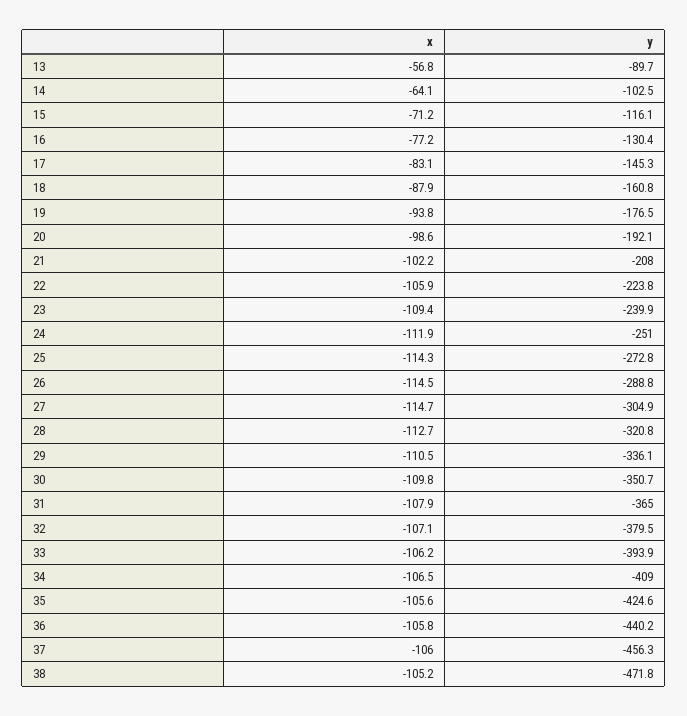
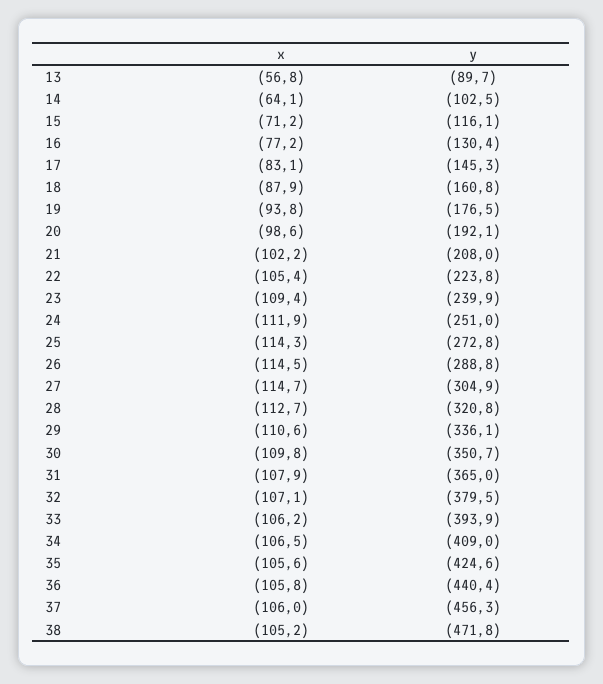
x, 22: -105.9 -> -105.4
x, 29: -110.5 -> -110.6
y, 36: -440.2 -> -440.4

